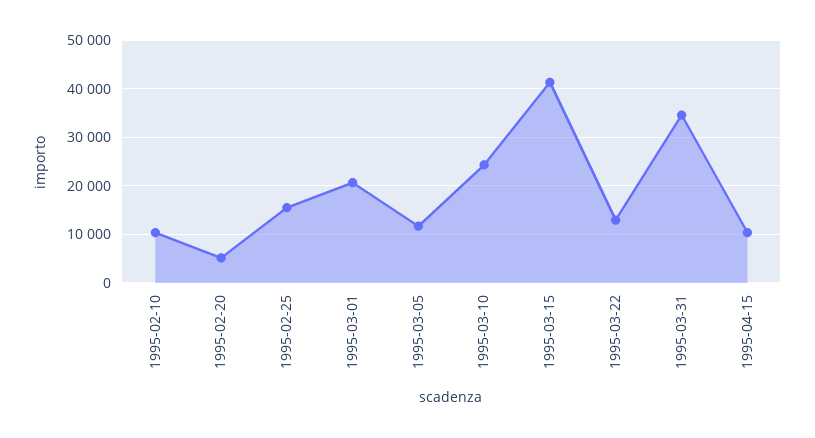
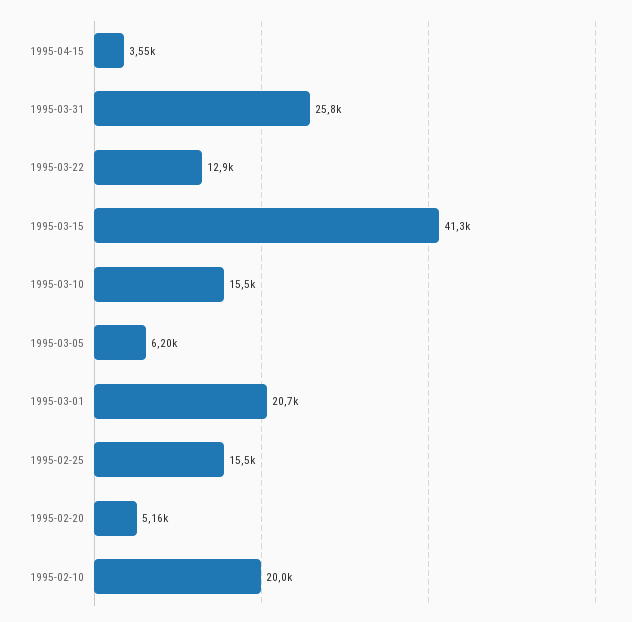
1995-02-10: 10000 -> 20000
1995-03-05: 12000 -> 6200
1995-03-10: 24000 -> 15500
1995-03-31: 34000 -> 25800
1995-04-15: 10000 -> 3550

